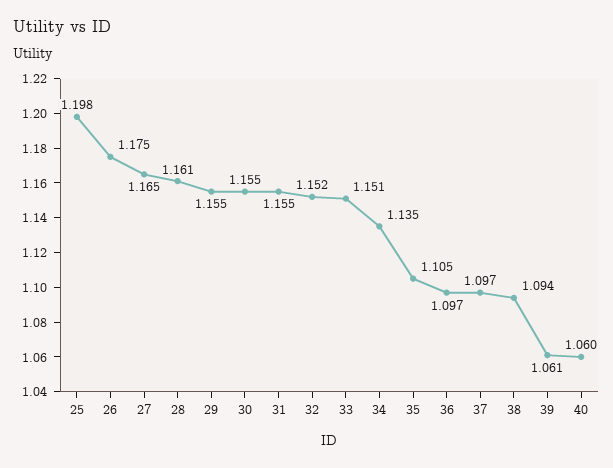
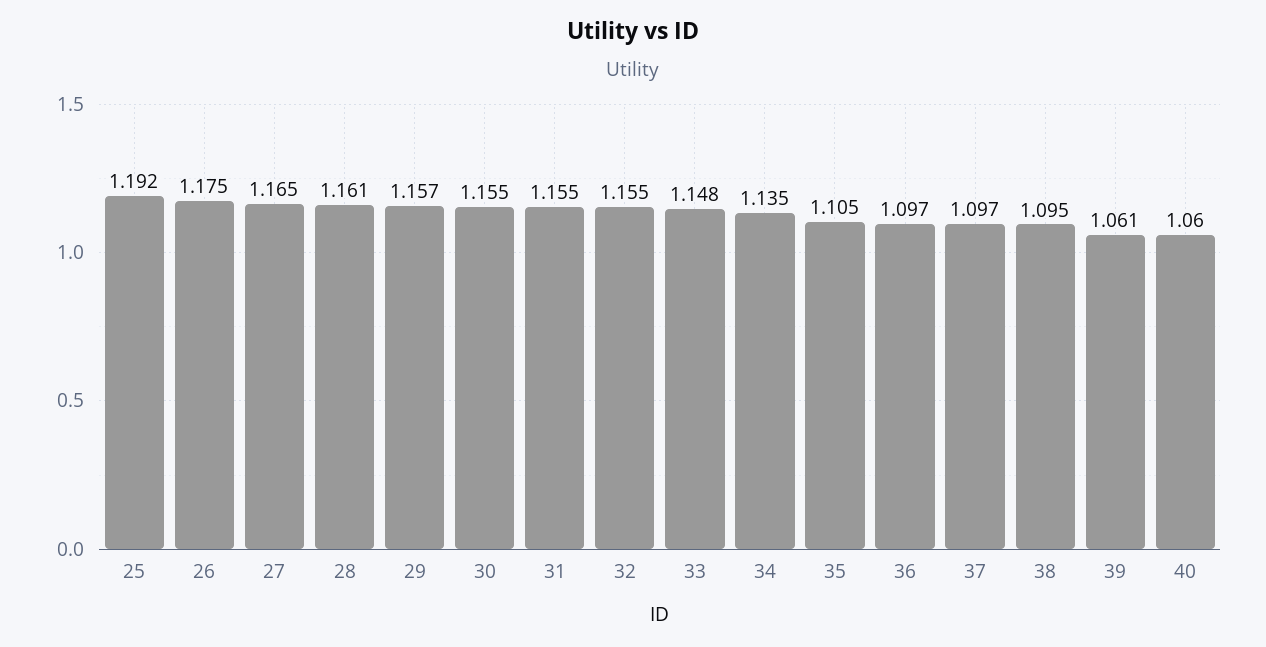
25: 1.198 -> 1.192
29: 1.155 -> 1.157
32: 1.152 -> 1.155
33: 1.151 -> 1.148
38: 1.094 -> 1.095

